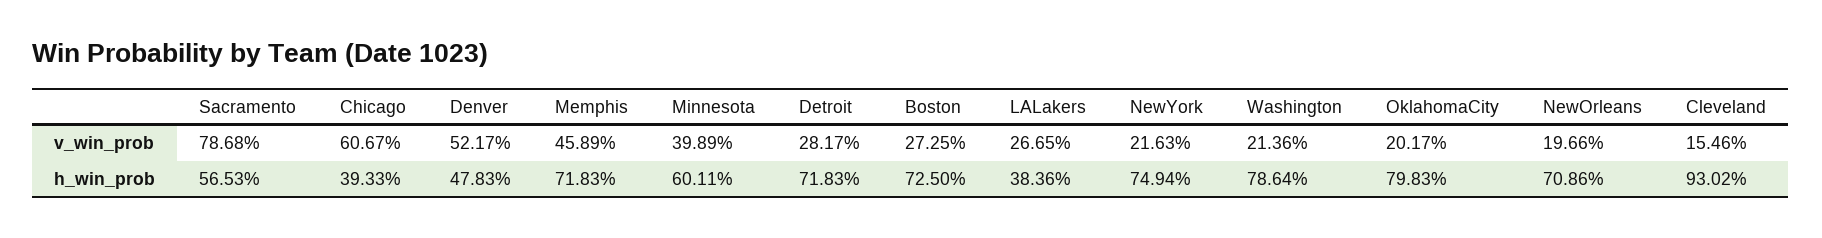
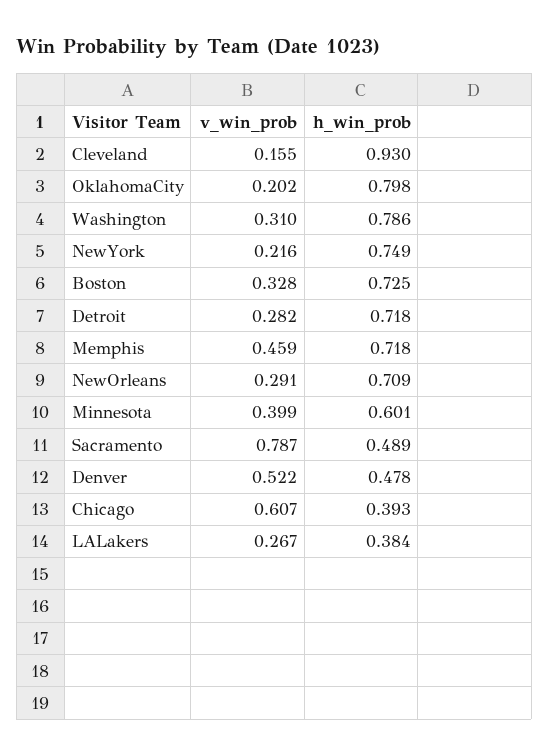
Boston, v_win_prob: 0.2725 -> 0.328
Washington, v_win_prob: 0.2136 -> 0.31
NewOrleans, v_win_prob: 0.1966 -> 0.291
Sacramento, h_win_prob: 0.5653 -> 0.489

